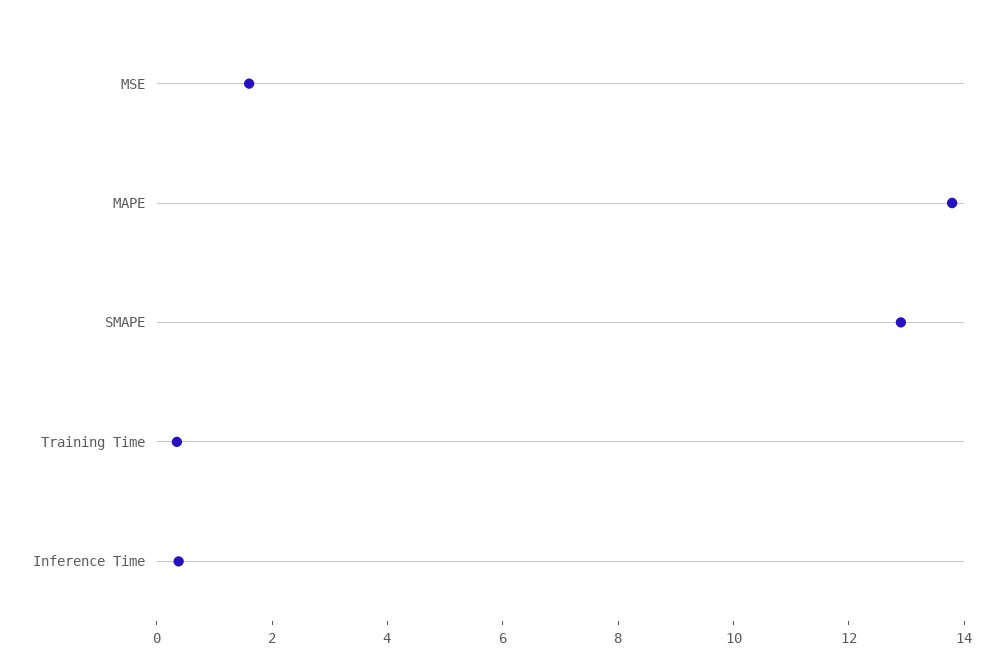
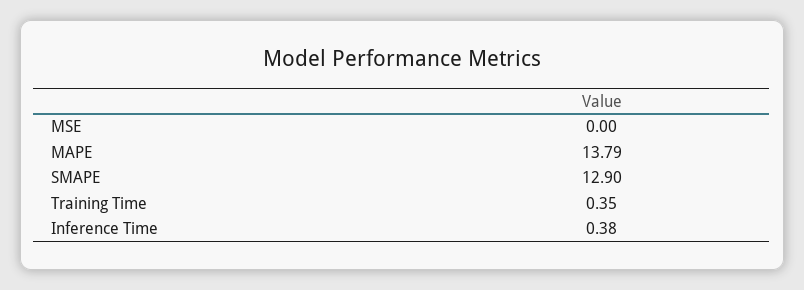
MSE: 1.5 -> 0

